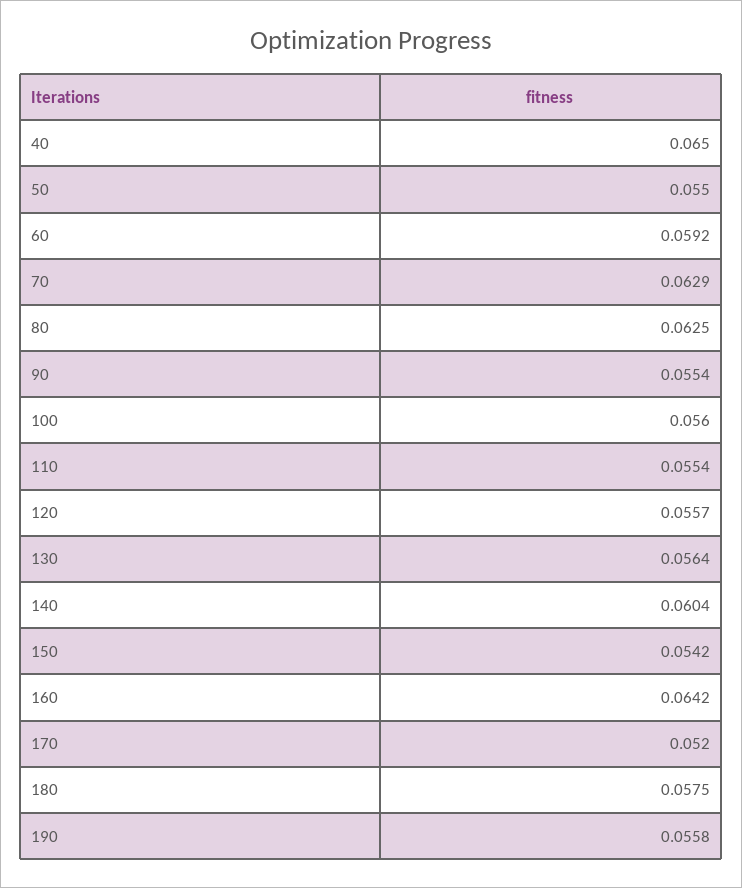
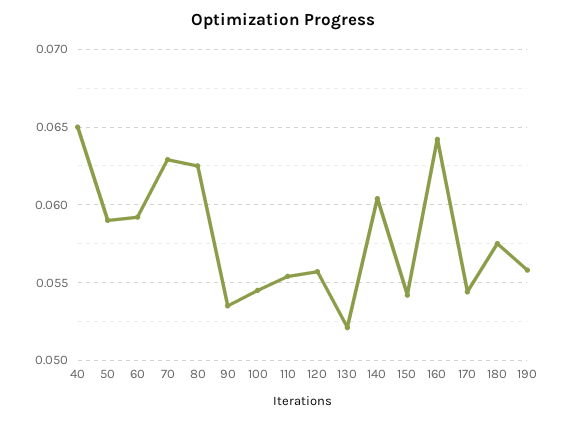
50: 0.055 -> 0.059
90: 0.0554 -> 0.0535
100: 0.056 -> 0.0545
130: 0.0564 -> 0.052
170: 0.052 -> 0.0545

